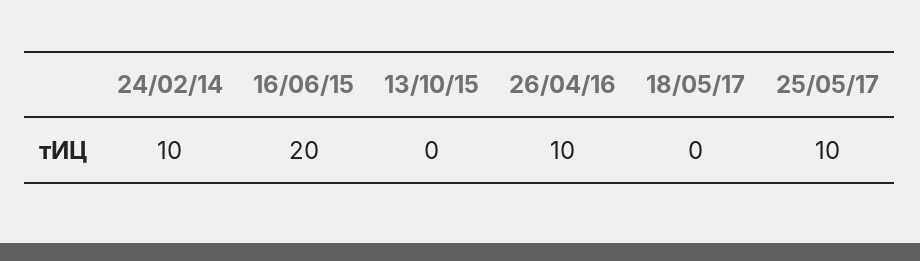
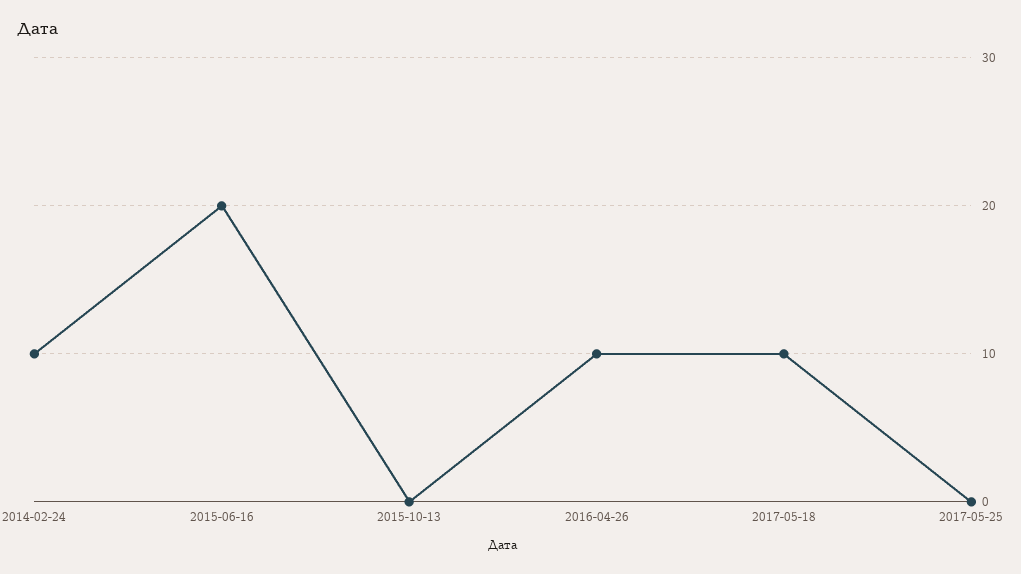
18/05/17: 0 -> 10
25/05/17: 10 -> 0

